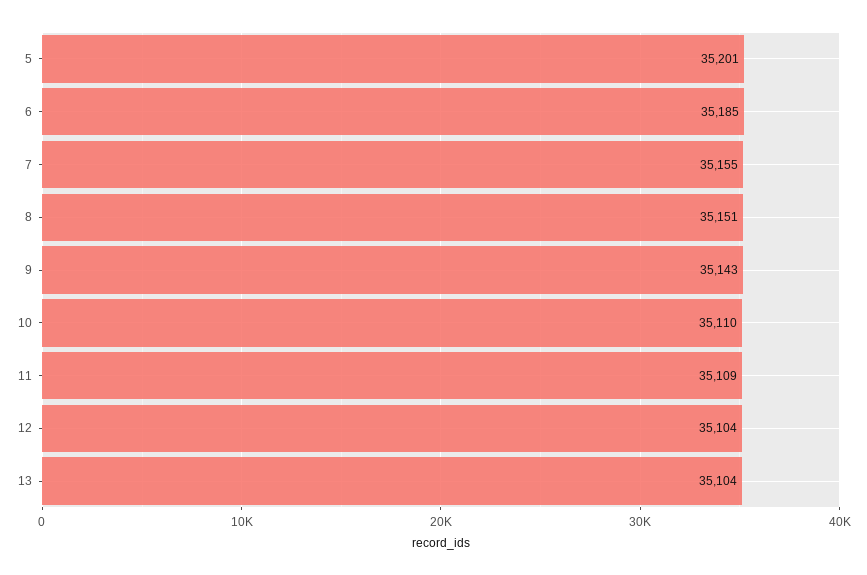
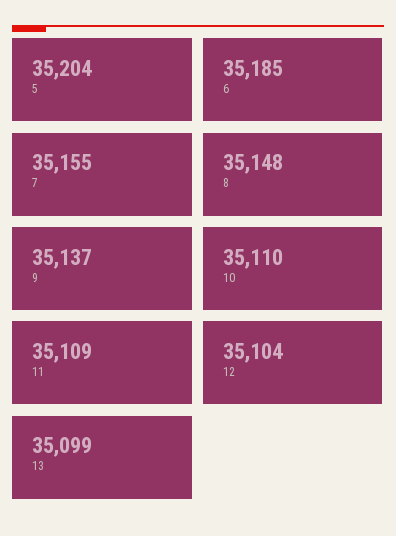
5: 35201 -> 35204
8: 35151 -> 35148
9: 35143 -> 35137
13: 35104 -> 35099

